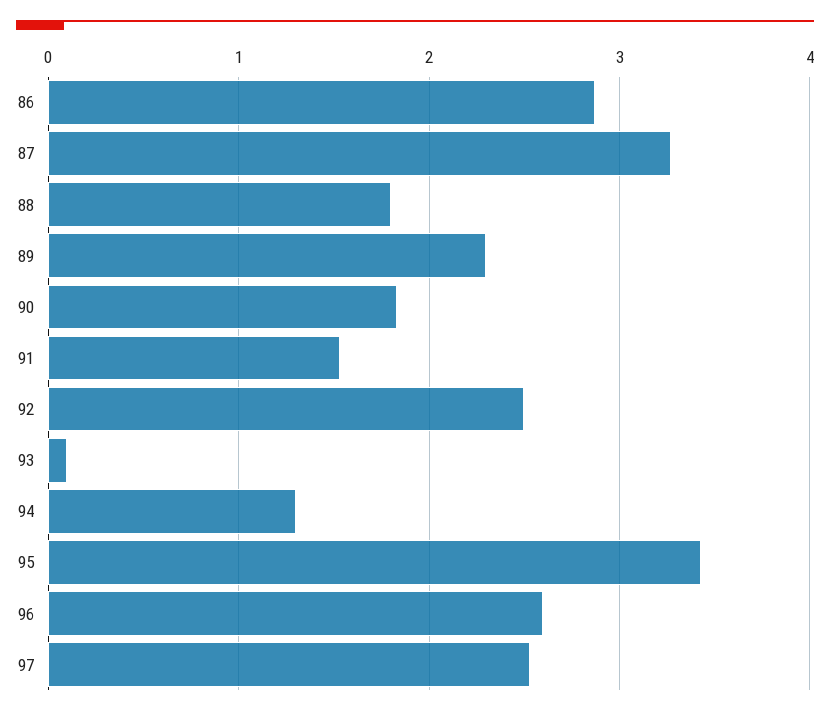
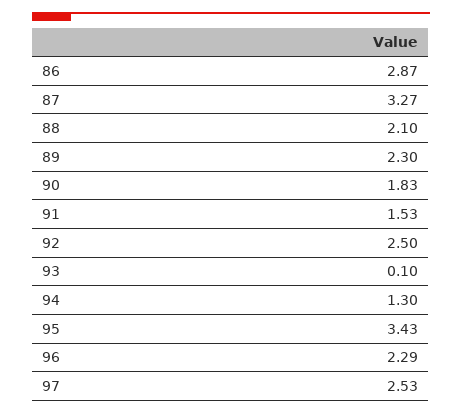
88: 1.8 -> 2.1
96: 2.6 -> 2.29

